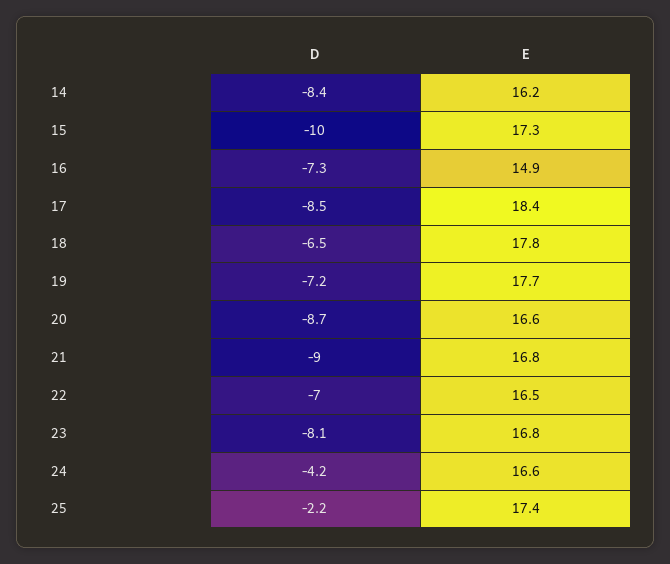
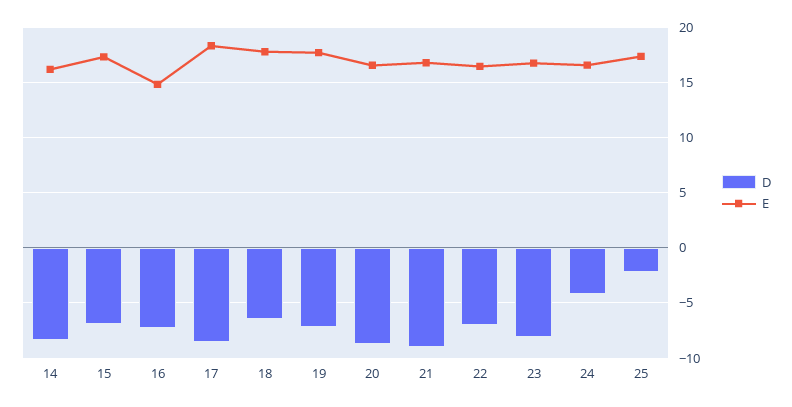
D, 15: -10 -> -7

